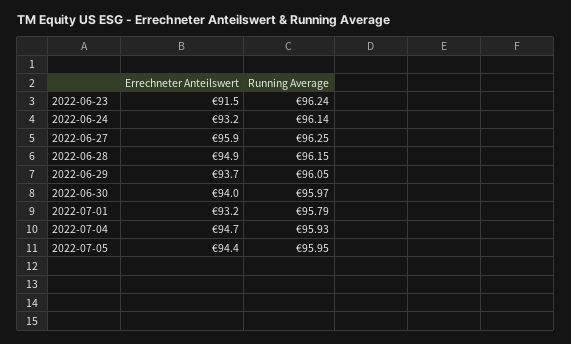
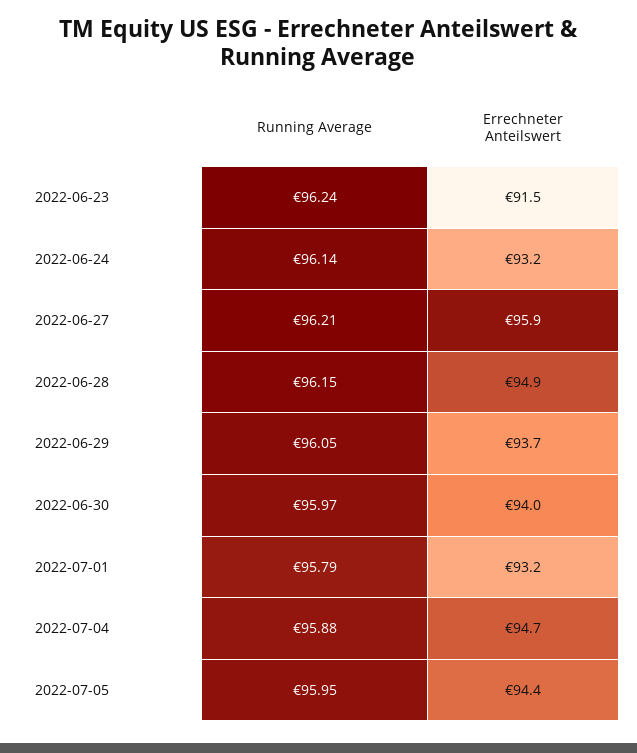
Running Average, 2022-06-27: 96.25 -> 96.21
Running Average, 2022-07-04: 95.93 -> 95.88

